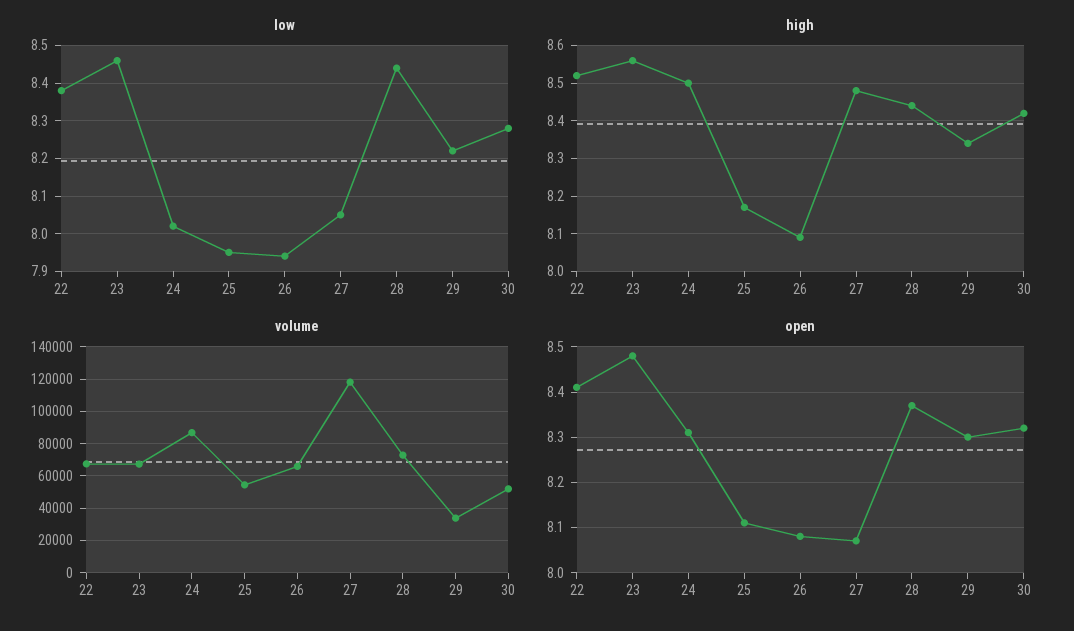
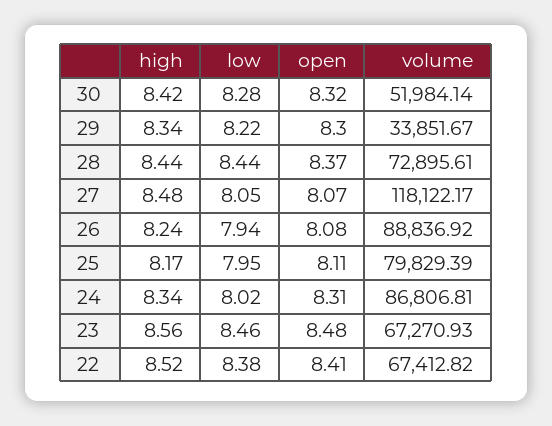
high, 24: 8.5 -> 8.34
high, 26: 8.1 -> 8.24
volume, 25: 55000 -> 79829.39
volume, 26: 65000 -> 88836.92

